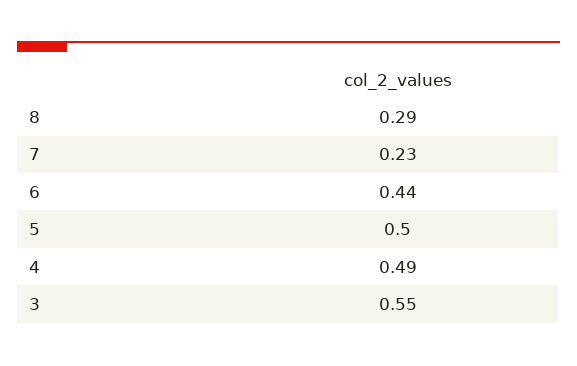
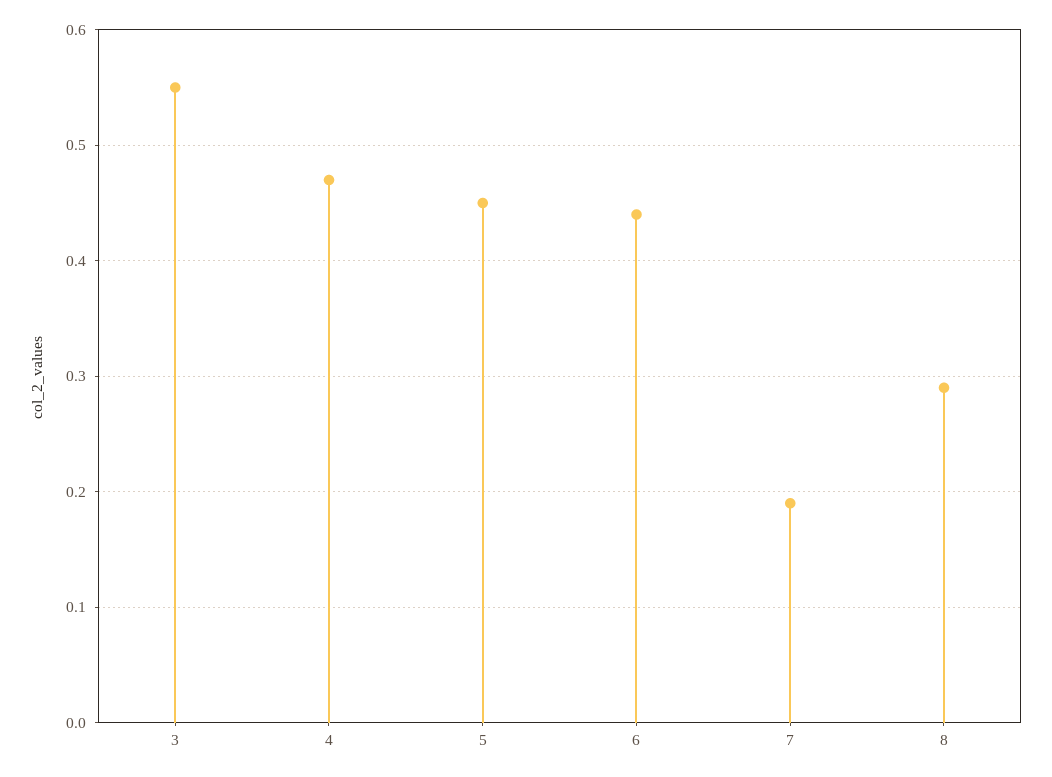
7: 0.23 -> 0.19
5: 0.5 -> 0.45
4: 0.49 -> 0.47

